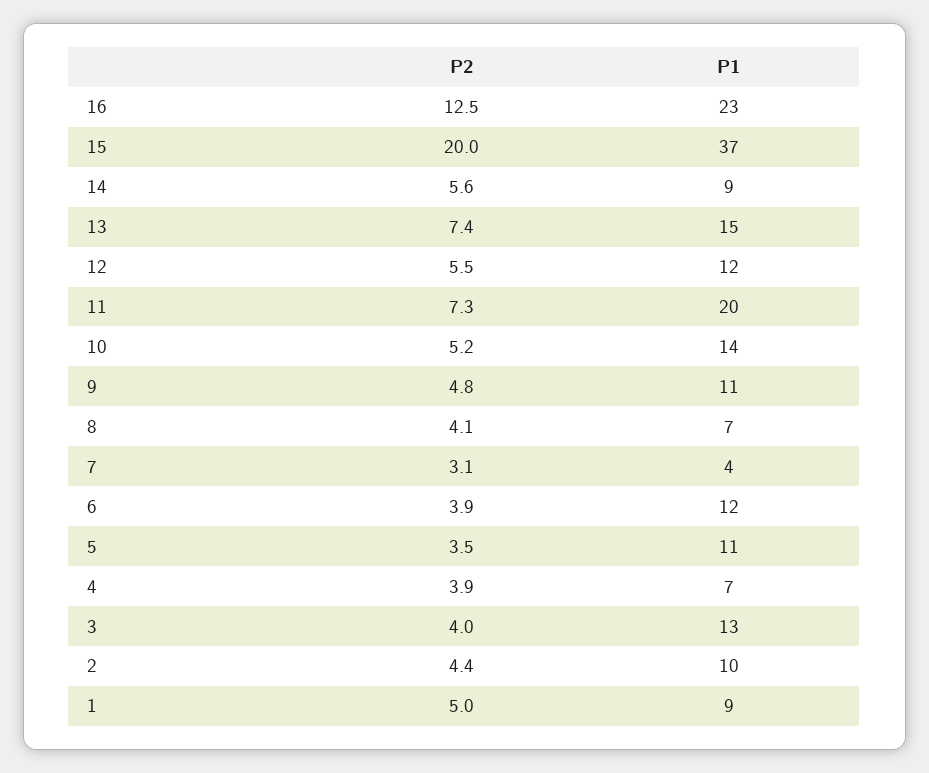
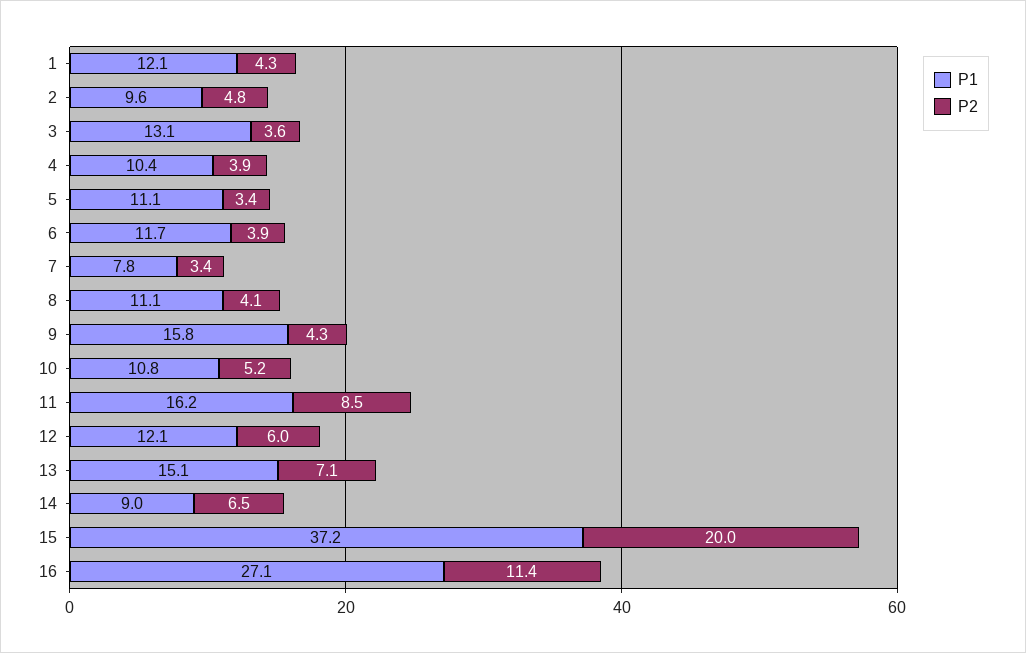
P2, 16: 12.5 -> 11.4
P1, 16: 23 -> 27.1
P2, 14: 5.6 -> 6.5
P2, 13: 7.4 -> 7.1
P2, 12: 5.5 -> 6
P2, 11: 7.3 -> 8.5
P1, 11: 20 -> 16.2
P1, 10: 14 -> 10.8
P2, 9: 4.8 -> 4.3
P1, 9: 11 -> 15.8
P1, 8: 7 -> 11.1
P2, 7: 3.1 -> 3.4
P1, 7: 4 -> 7.8
P2, 5: 3.5 -> 3.4
P1, 4: 7 -> 10.4
P2, 3: 4 -> 3.6
P2, 2: 4.4 -> 4.8
P2, 1: 5 -> 4.3
P1, 1: 9 -> 12.1

